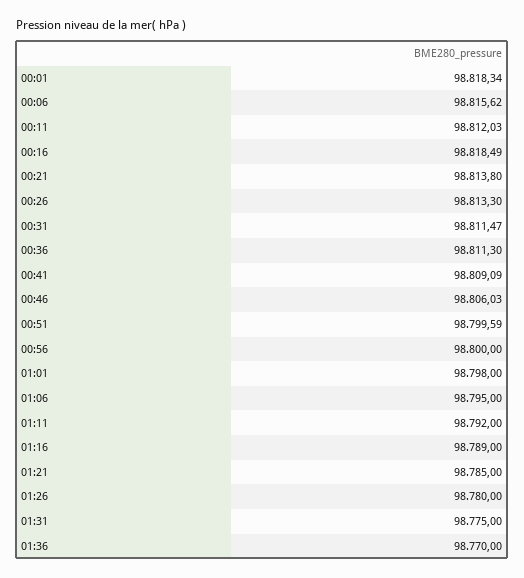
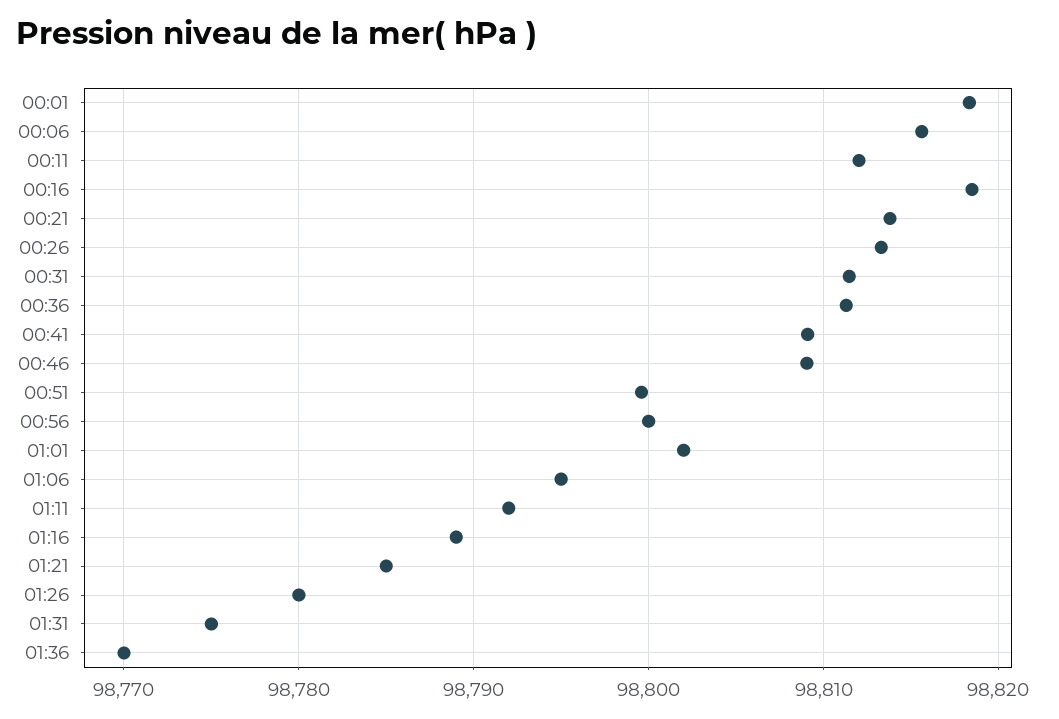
00:46: 98806.03 -> 98809
01:01: 98798 -> 98802

